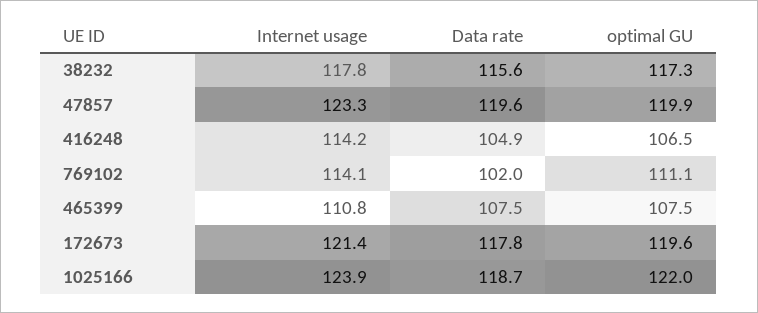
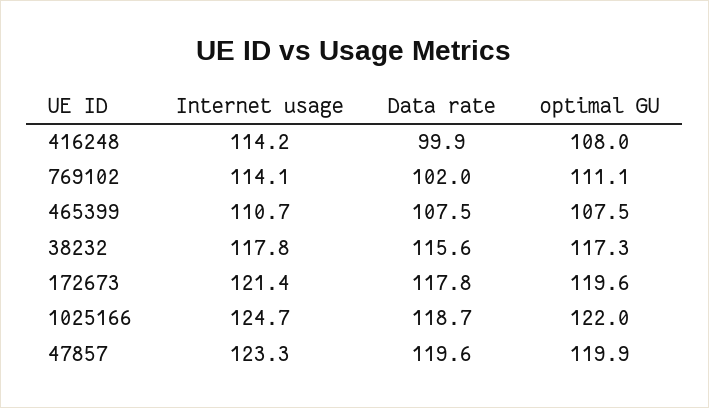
Data rate, 416248: 104.9 -> 99.9
optimal GU, 416248: 106.5 -> 108
Internet usage, 465399: 110.8 -> 110.7
Internet usage, 1025166: 123.9 -> 124.7

